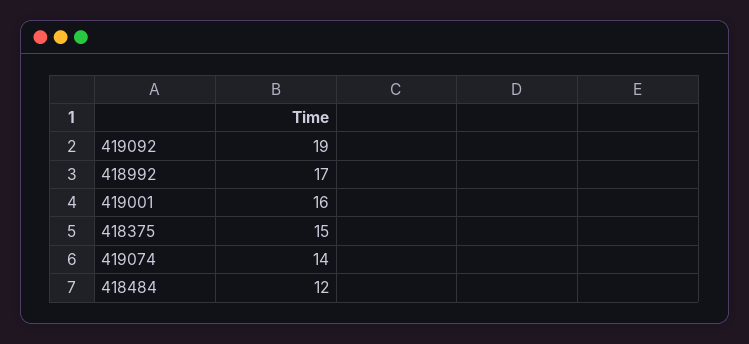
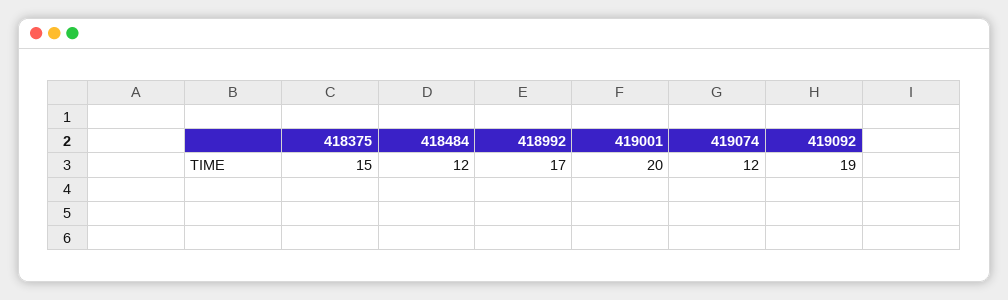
419001: 16 -> 20
419074: 14 -> 12

